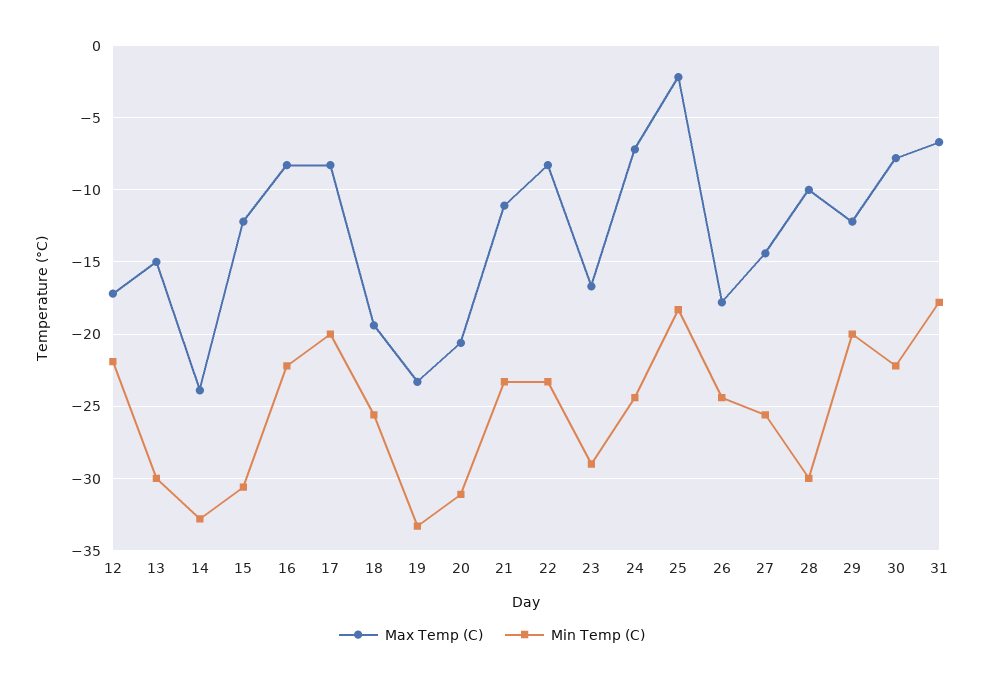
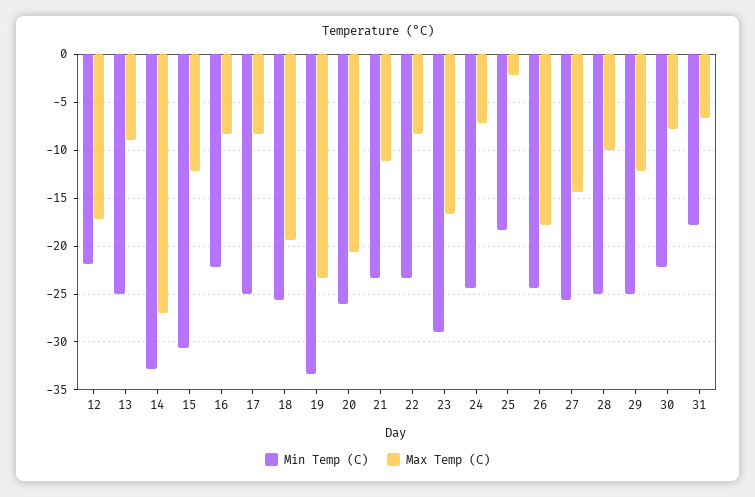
Max Temp (C), 13: -15 -> -9
Min Temp (C), 13: -30 -> -25
Max Temp (C), 14: -24 -> -27
Min Temp (C), 17: -20 -> -25
Min Temp (C), 20: -31 -> -26
Min Temp (C), 28: -30 -> -25
Min Temp (C), 29: -20 -> -25

